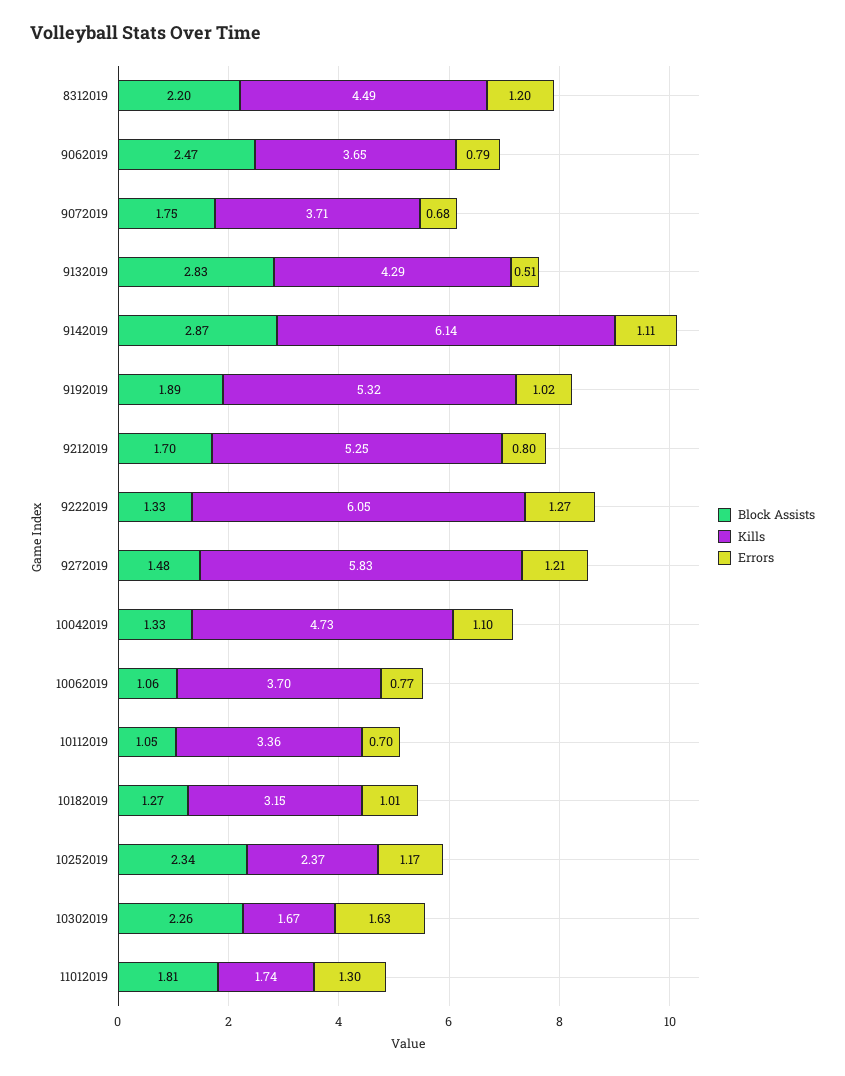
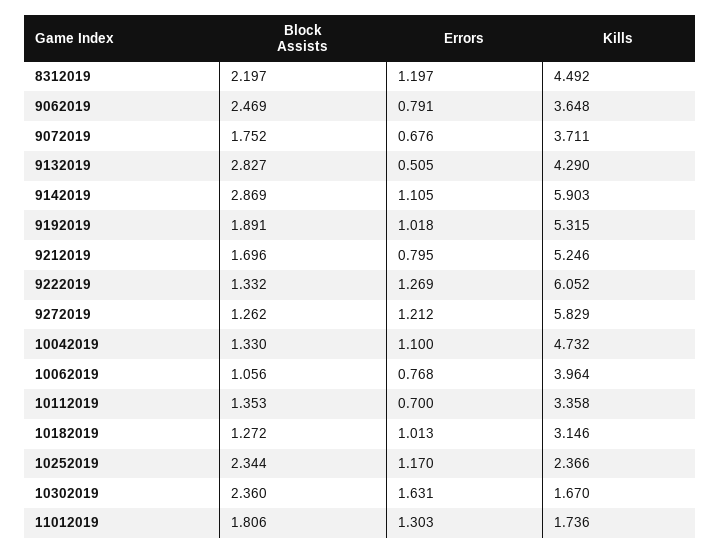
Kills, 9142019: 6.14 -> 5.903
Block Assists, 9272019: 1.48 -> 1.262
Kills, 10062019: 3.7 -> 3.964
Block Assists, 10112019: 1.05 -> 1.353
Block Assists, 10302019: 2.26 -> 2.36

